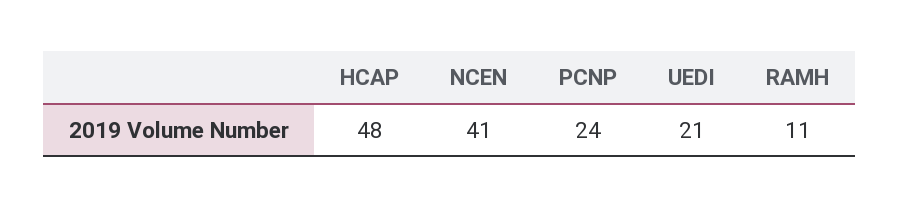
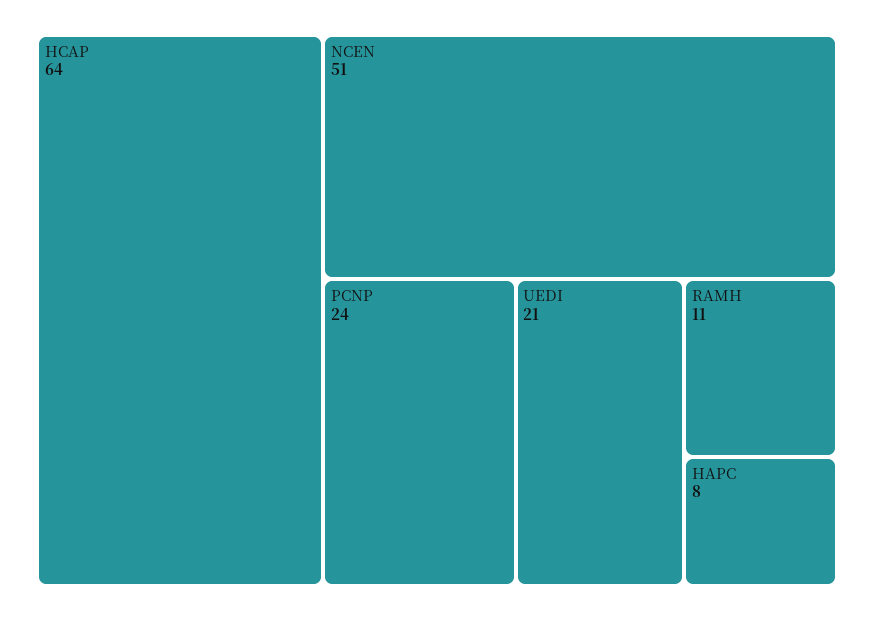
HCAP: 48 -> 64
NCEN: 41 -> 51
HAPC: none -> 8

